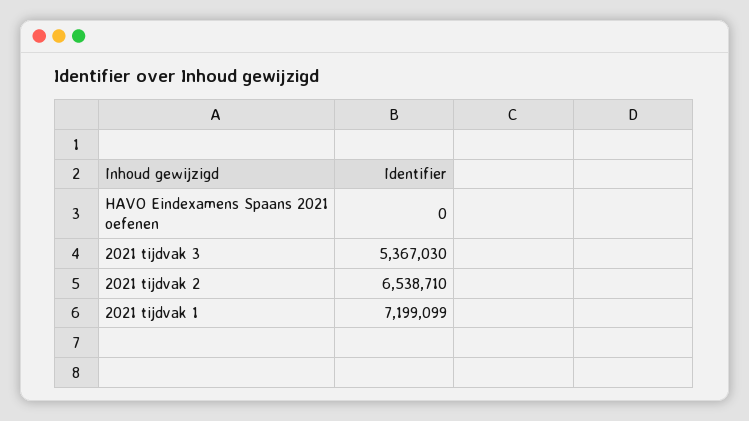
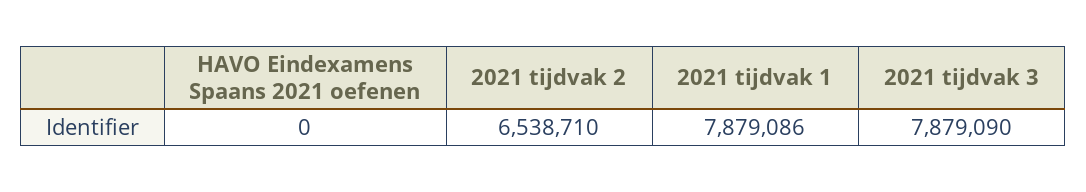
2021 tijdvak 3: 5367030 -> 7879090
2021 tijdvak 1: 7199099 -> 7879086

